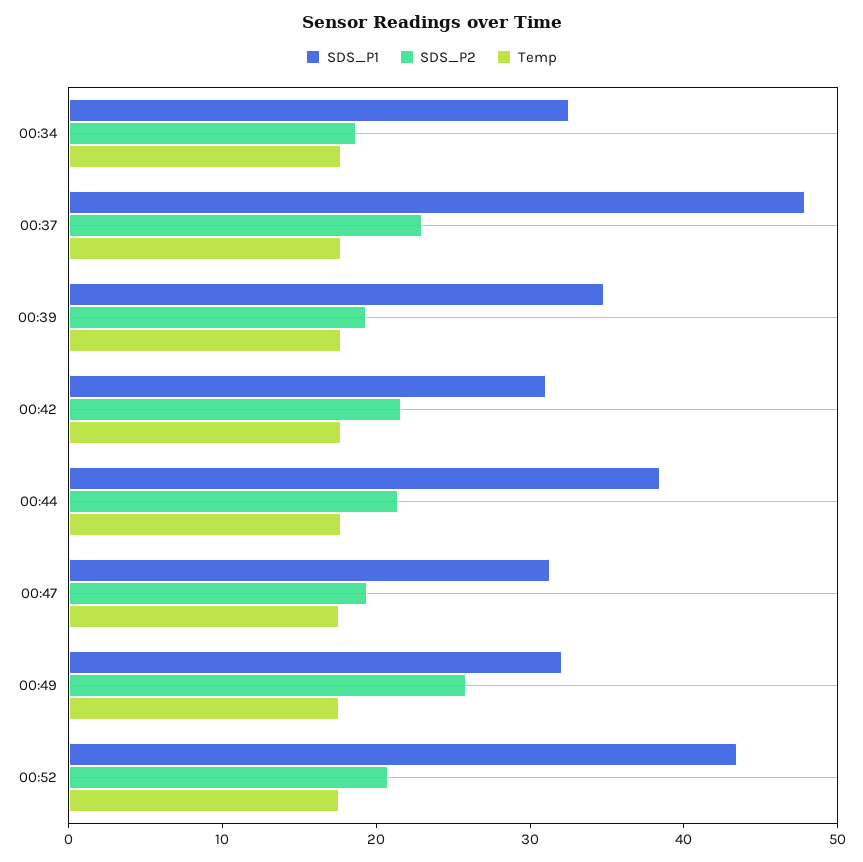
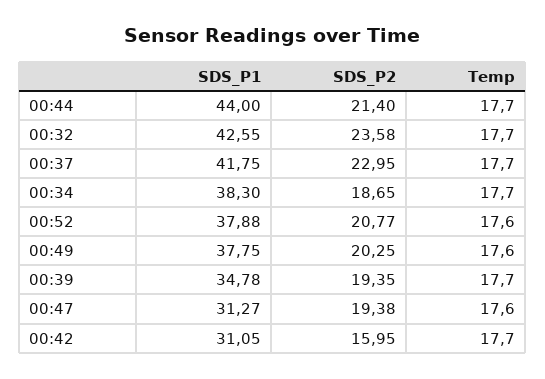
SDS_P1, 00:34: 32 -> 38.3
SDS_P1, 00:37: 48 -> 41.75
SDS_P2, 00:42: 22 -> 15.95
SDS_P1, 00:44: 38 -> 44
SDS_P1, 00:49: 32 -> 37.75
SDS_P2, 00:49: 26 -> 20.25
SDS_P1, 00:52: 44 -> 37.88
SDS_P1, 00:32: none -> 42.55
SDS_P2, 00:32: none -> 23.58
Temp, 00:32: none -> 17.7

